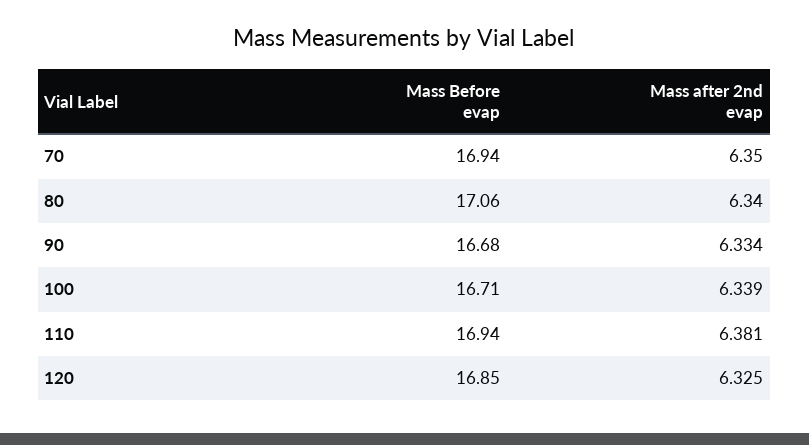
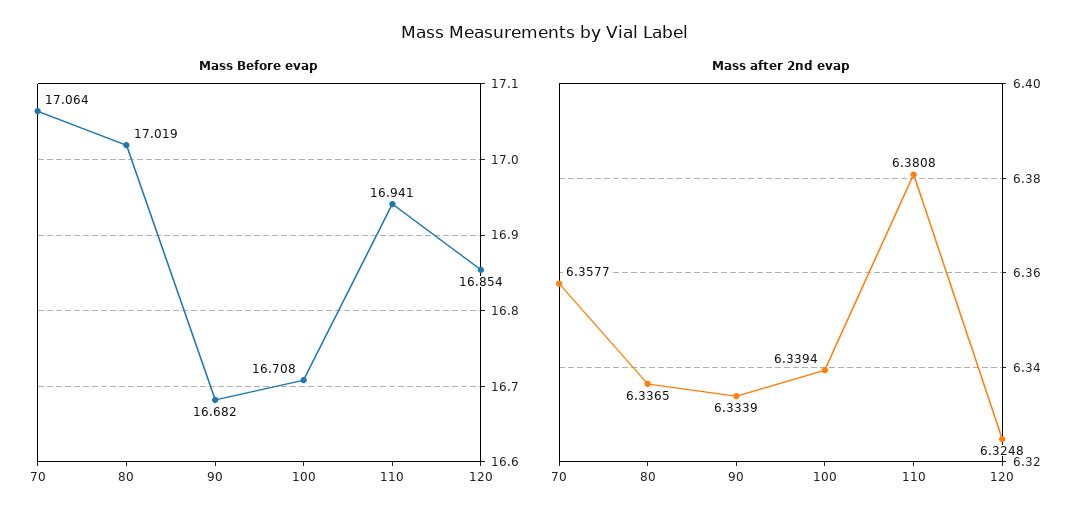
Mass Before evap, 70: 16.94 -> 17.064
Mass after 2nd evap, 70: 6.35 -> 6.3577
Mass Before evap, 80: 17.06 -> 17.019
Mass after 2nd evap, 80: 6.34 -> 6.3365

